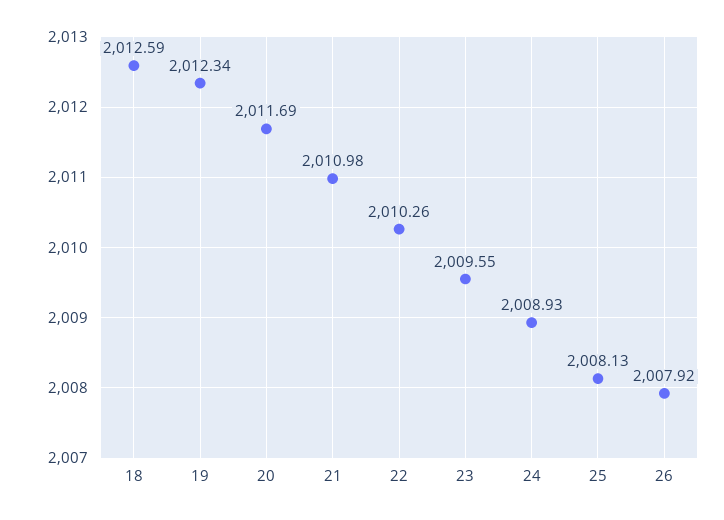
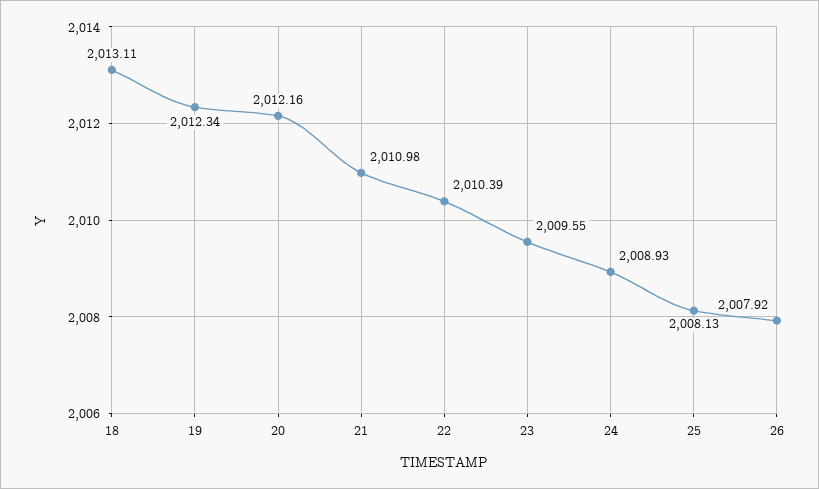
18: 2012.59 -> 2013.11
20: 2011.69 -> 2012.16
22: 2010.26 -> 2010.39

